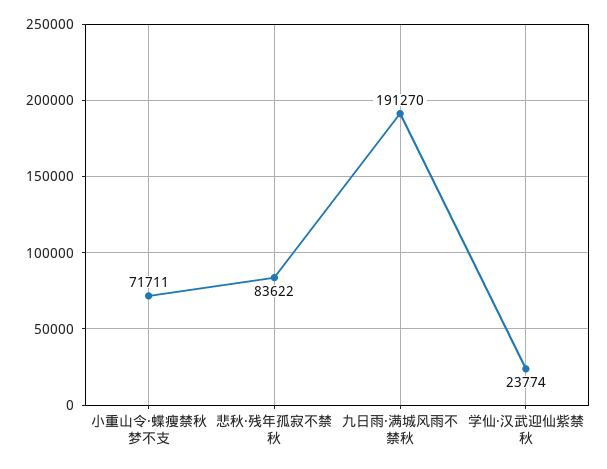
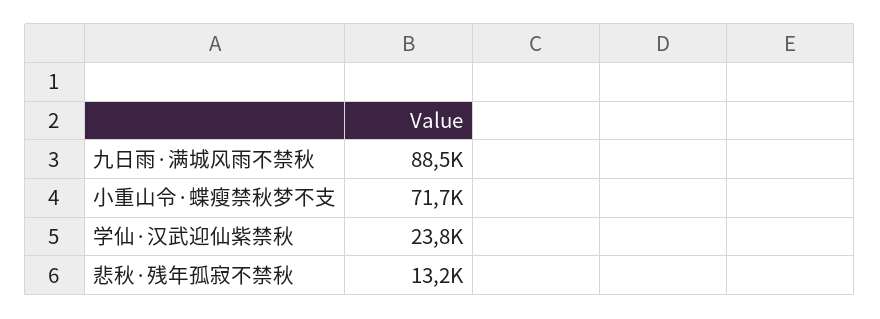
悲秋·残年孤寂不禁秋: 83622 -> 13200
九日雨·满城风雨不禁秋: 191270 -> 88500

